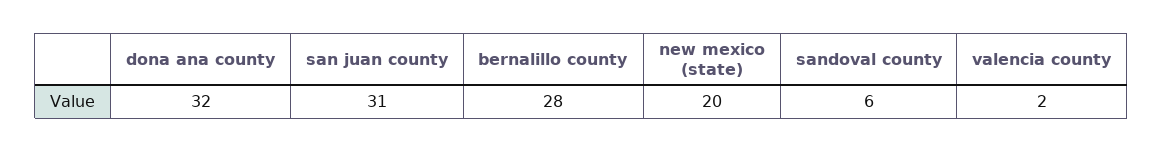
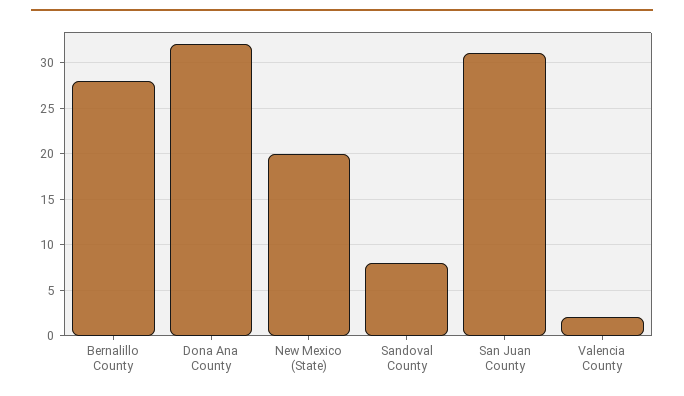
sandoval county: 6 -> 8

